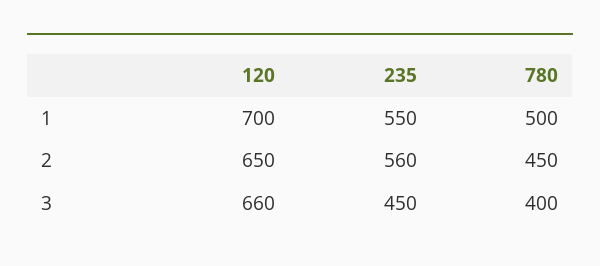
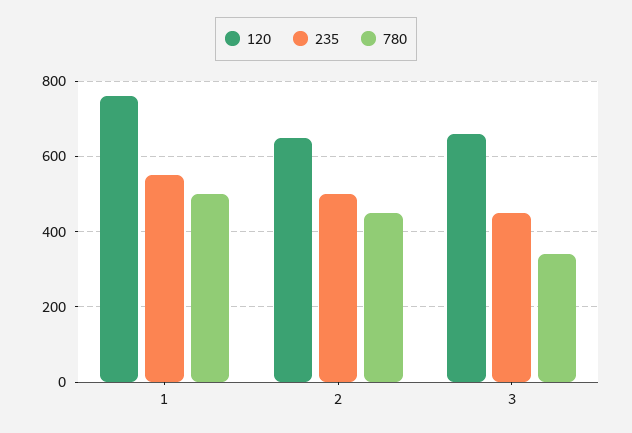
120, 1: 700 -> 760
235, 2: 560 -> 500
780, 3: 400 -> 340

